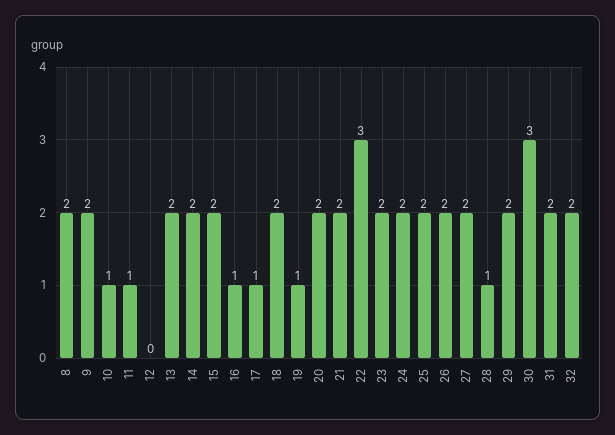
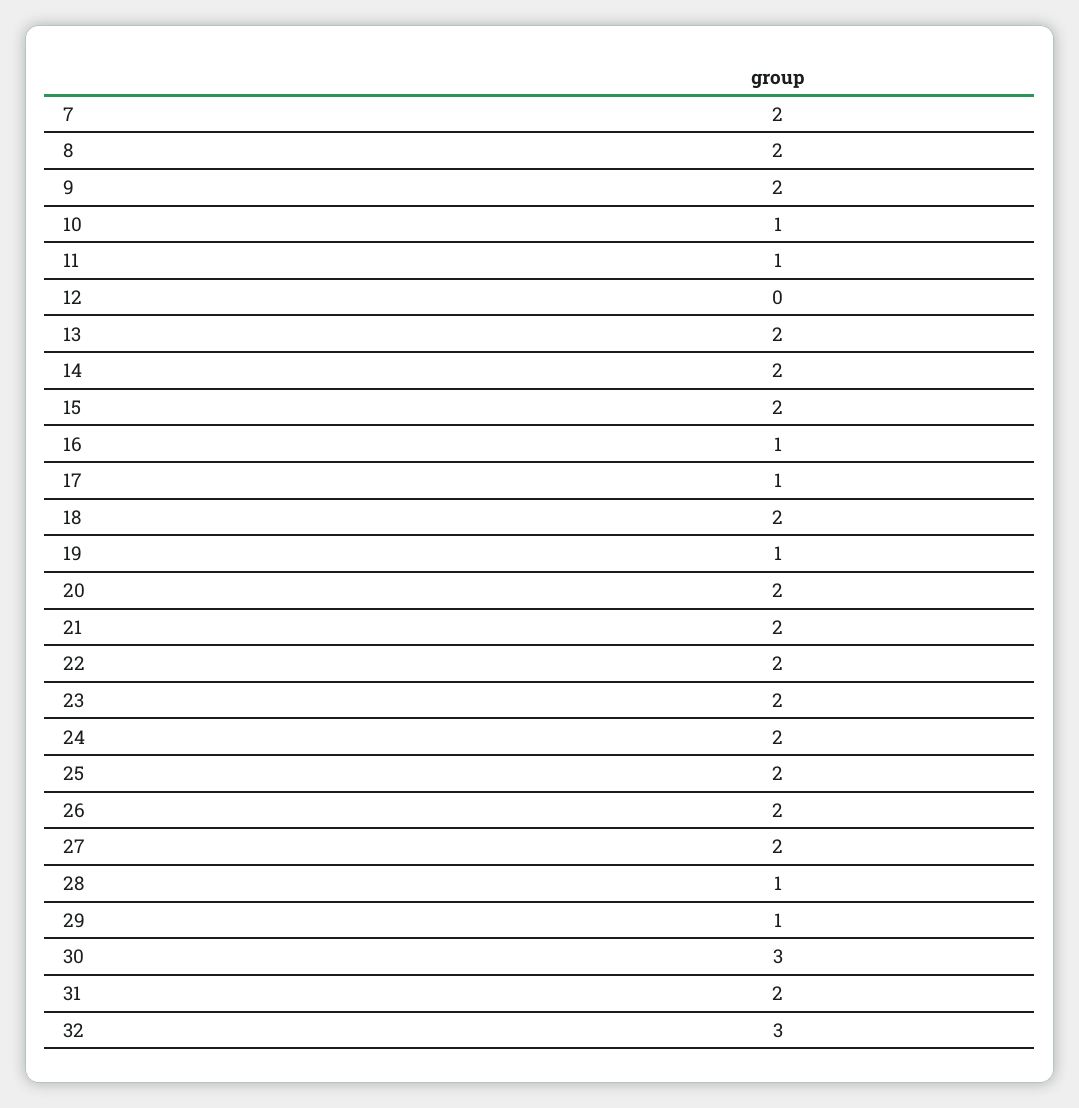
22: 3 -> 2
29: 2 -> 1
32: 2 -> 3
7: none -> 2

